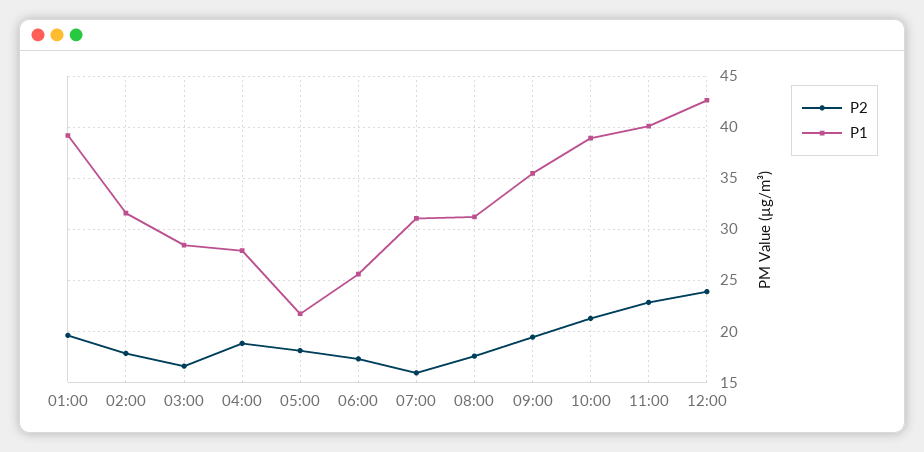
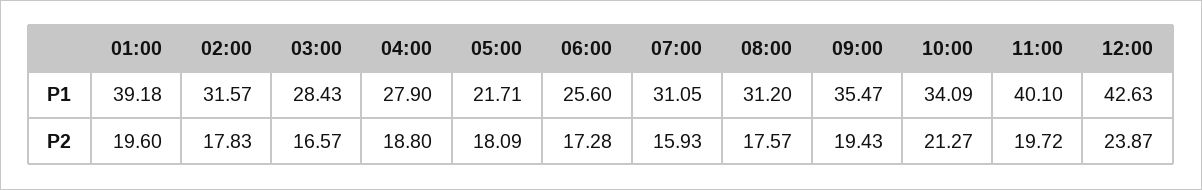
P1, 10:00: 39 -> 34.09
P2, 11:00: 23 -> 19.72

